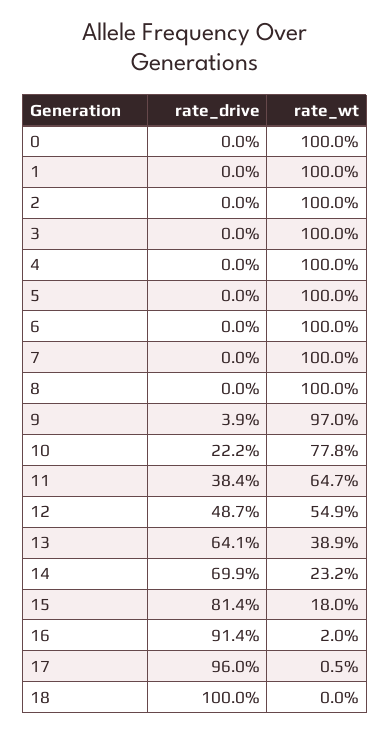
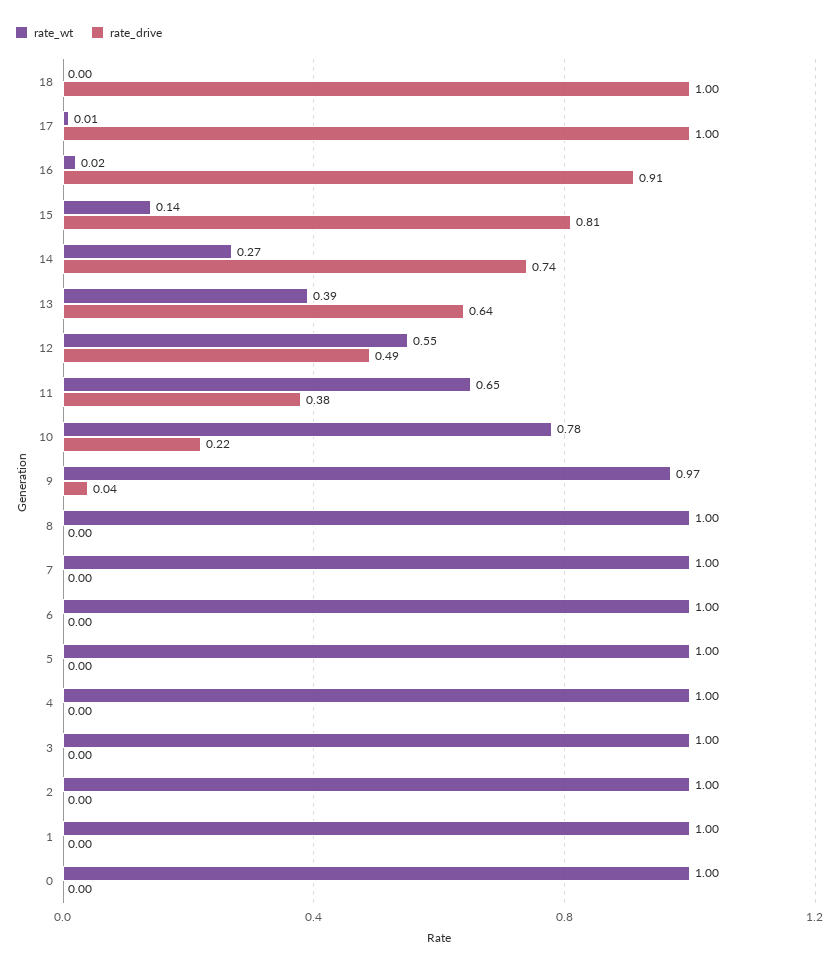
rate_drive, 14: 0.699 -> 0.74
rate_wt, 14: 0.232 -> 0.27
rate_wt, 15: 0.18 -> 0.14
rate_drive, 17: 0.96 -> 1

